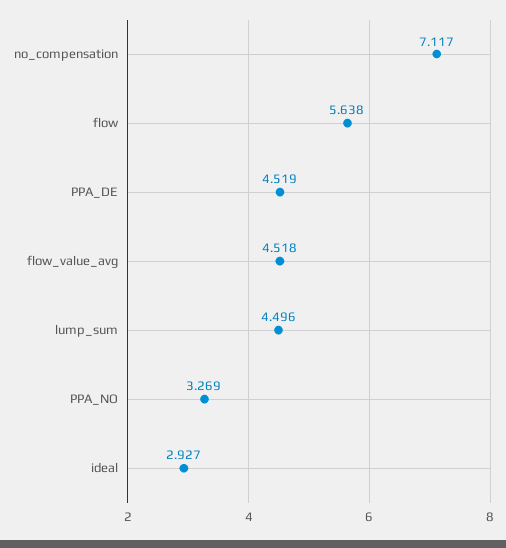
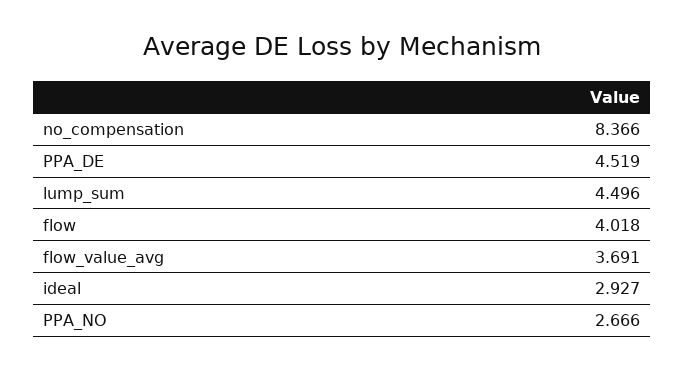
no_compensation: 7.117 -> 8.366
flow: 5.638 -> 4.018
flow_value_avg: 4.518 -> 3.691
PPA_NO: 3.269 -> 2.666

